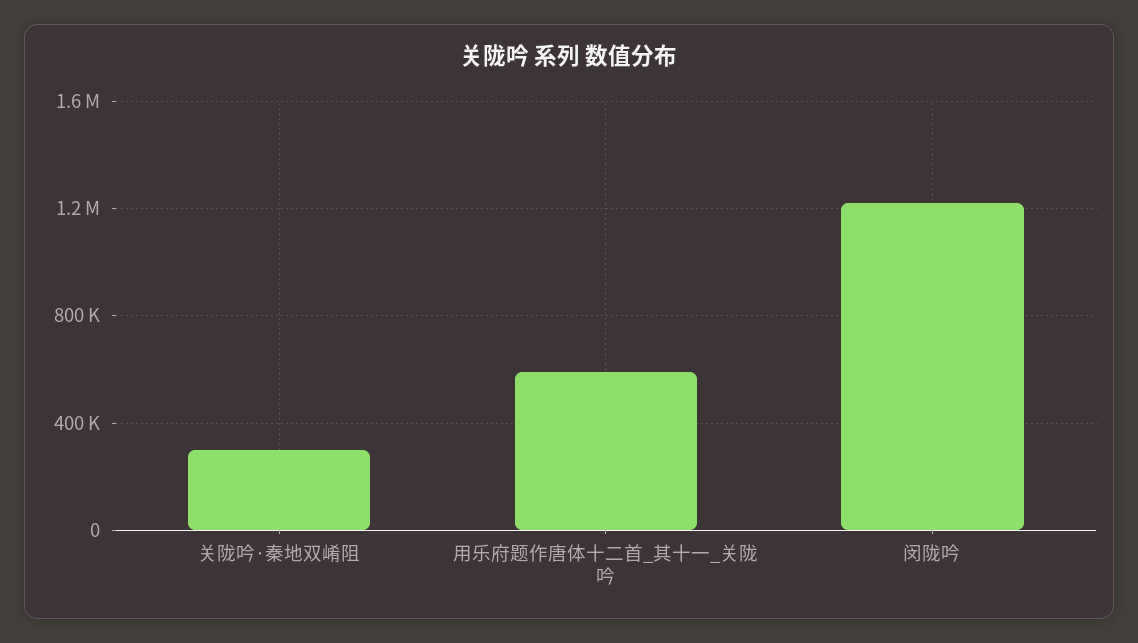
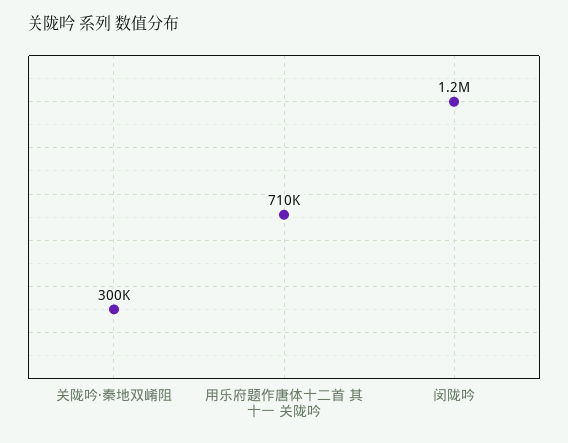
用乐府题作唐体十二首_其十一_关陇吟: 600000 -> 710000

